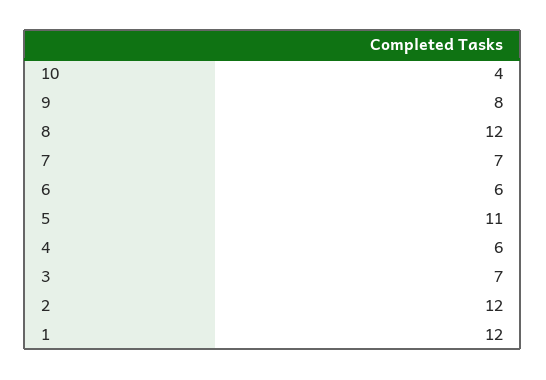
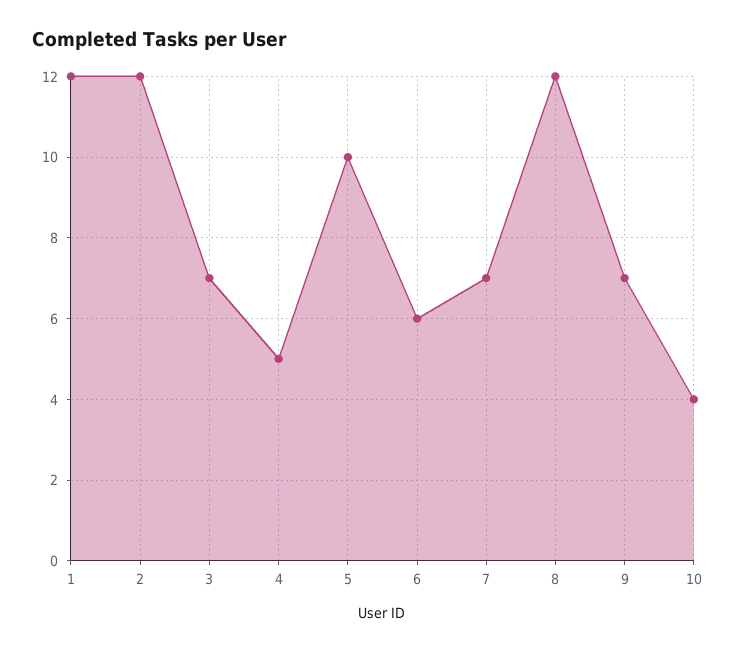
9: 8 -> 7
5: 11 -> 10
4: 6 -> 5

